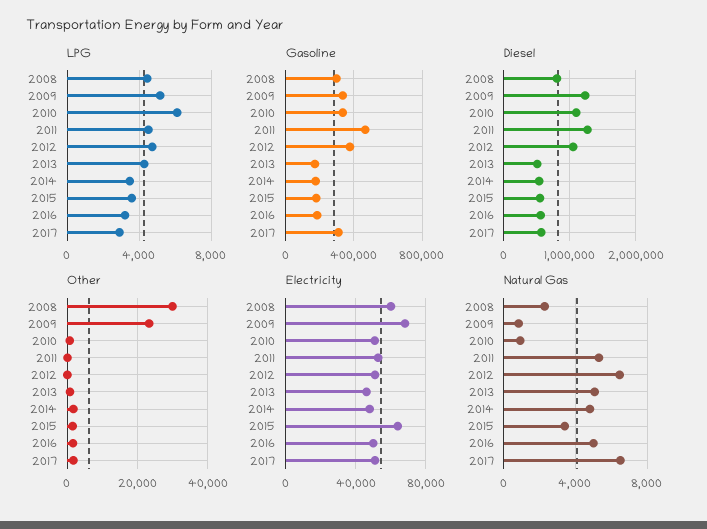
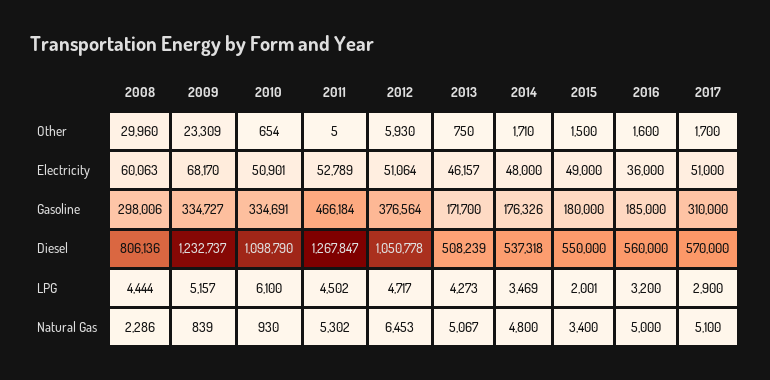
LPG, 2015: 3500 -> 2001
Other, 2012: 0 -> 5930
Electricity, 2015: 65000 -> 49000
Electricity, 2016: 50000 -> 36000
Natural Gas, 2017: 6500 -> 5100

